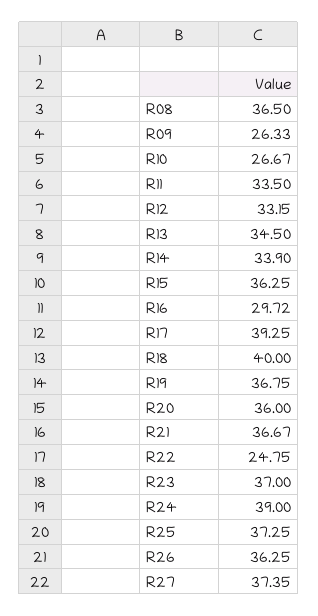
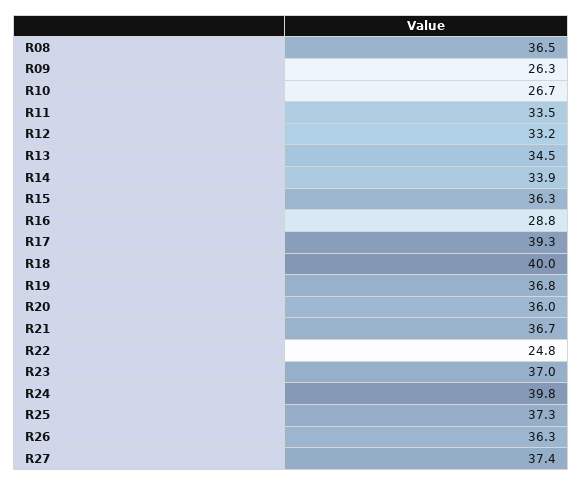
R16: 29.72 -> 28.8
R24: 39 -> 39.8

